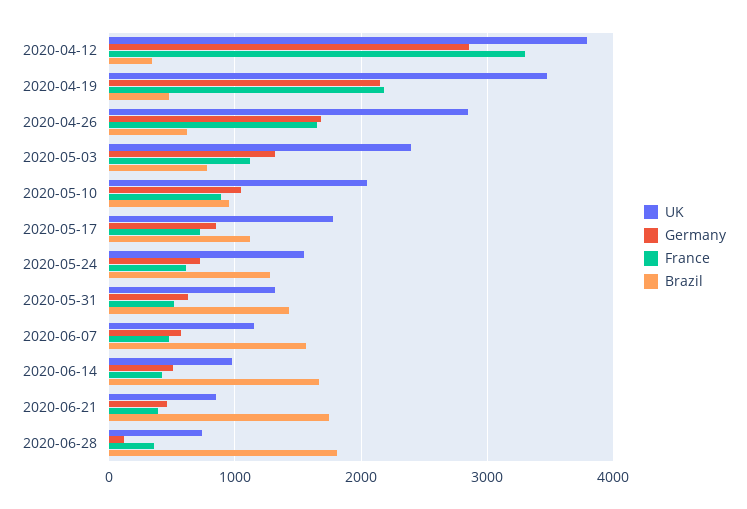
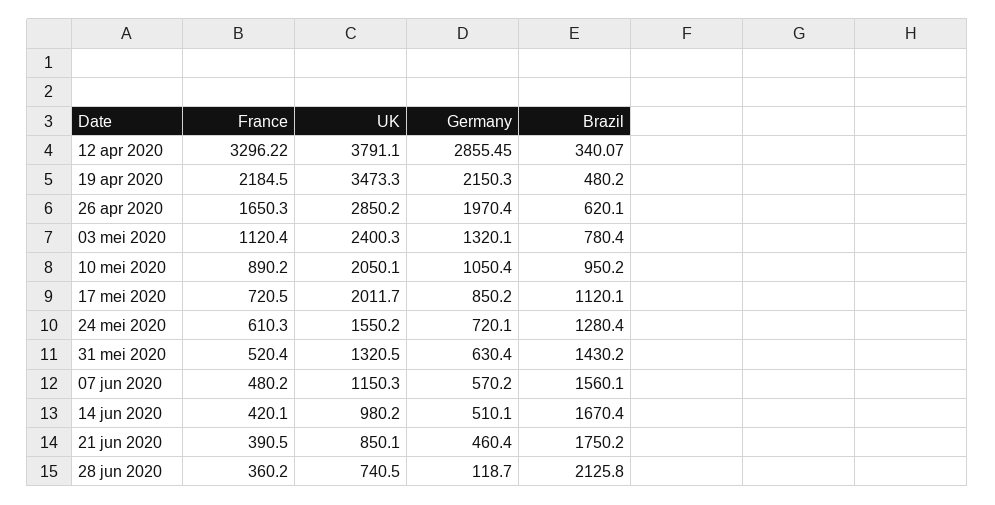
Germany, 2020-04-26: 1700 -> 1970.4
UK, 2020-05-17: 1800 -> 2011.7
Brazil, 2020-06-28: 1800 -> 2125.8

